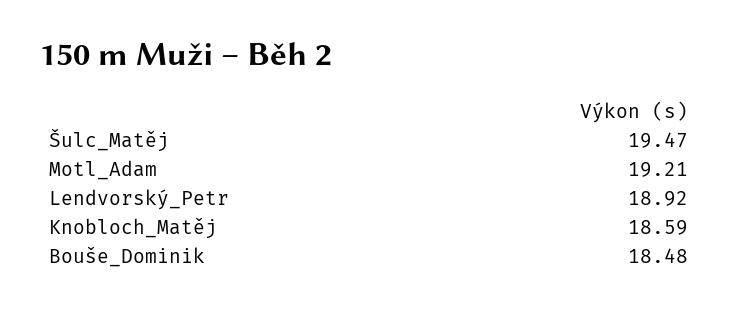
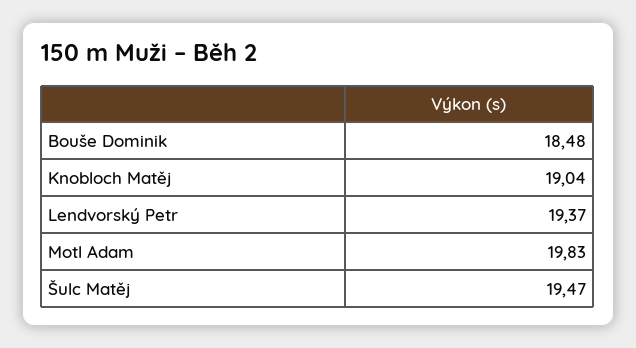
Motl_Adam: 19.21 -> 19.83
Lendvorský_Petr: 18.92 -> 19.37
Knobloch_Matěj: 18.59 -> 19.04

